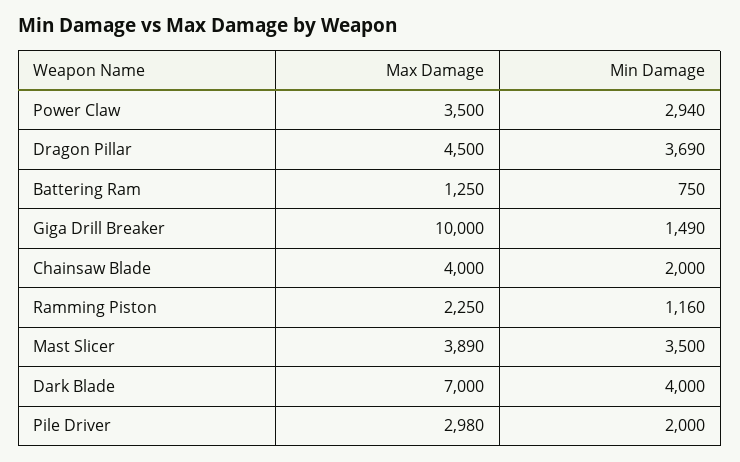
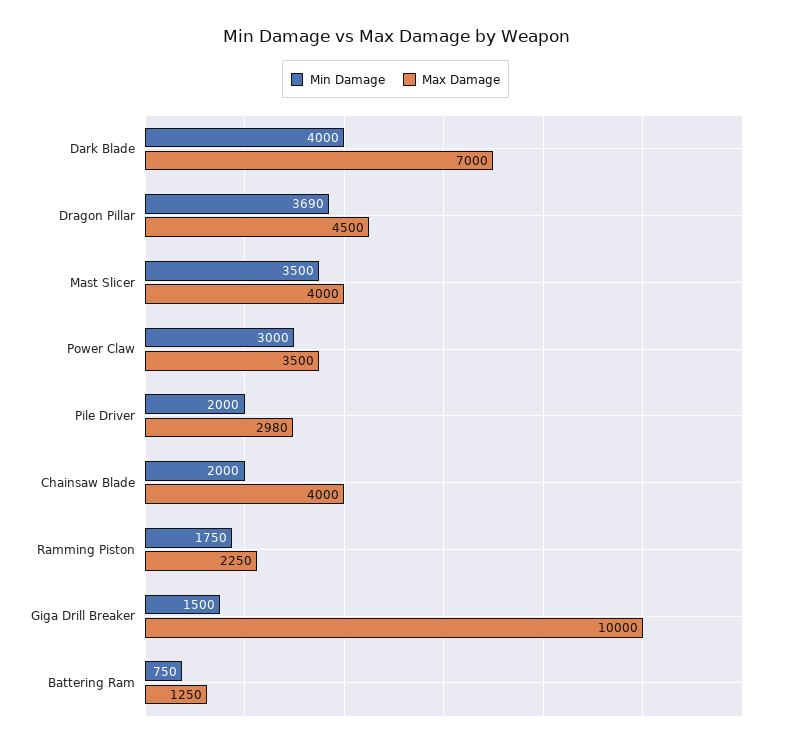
Min Damage, Power Claw: 2940 -> 3000
Min Damage, Giga Drill Breaker: 1490 -> 1500
Min Damage, Ramming Piston: 1160 -> 1750
Max Damage, Mast Slicer: 3890 -> 4000

